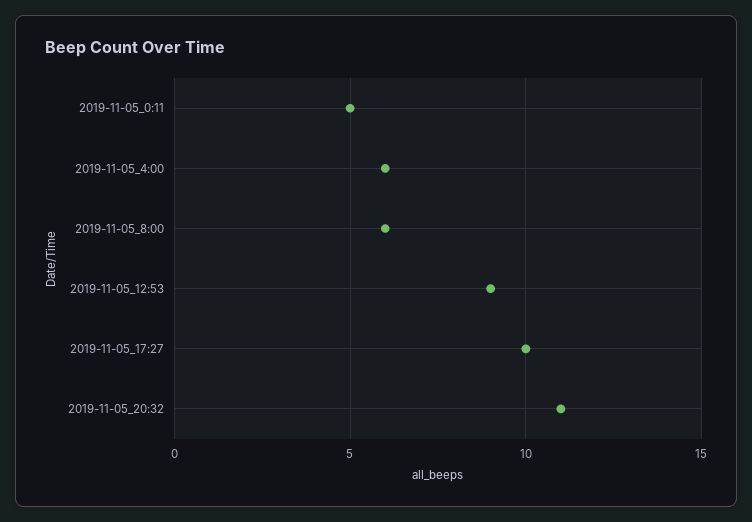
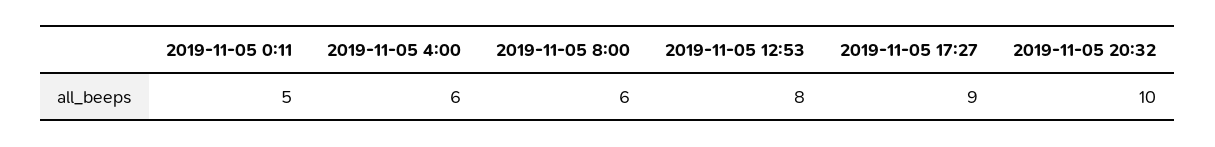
2019-11-05_12:53: 9 -> 8
2019-11-05_17:27: 10 -> 9
2019-11-05_20:32: 11 -> 10

